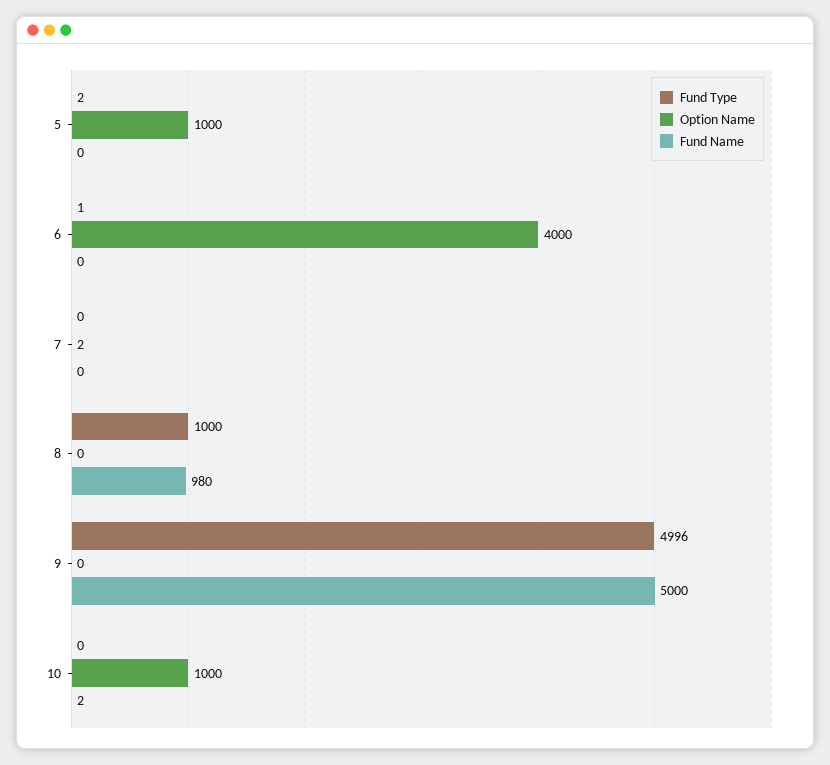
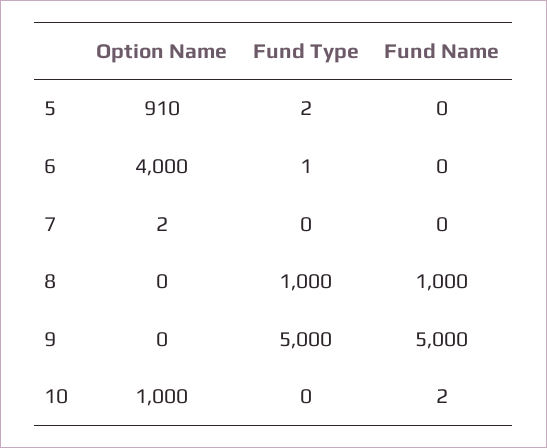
Option Name, 5: 1000 -> 910
Fund Name, 8: 980 -> 1000
Fund Type, 9: 4996 -> 5000

